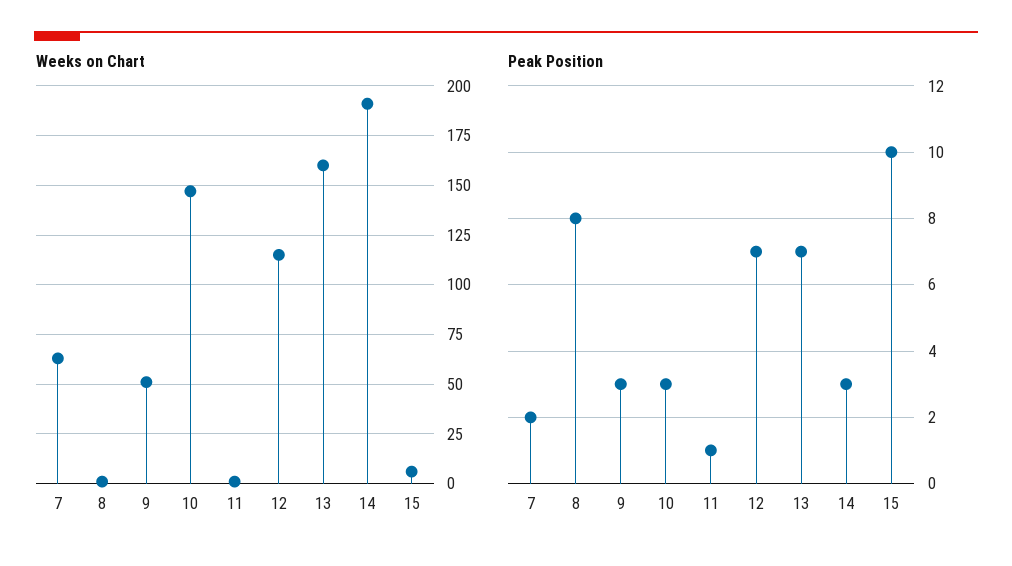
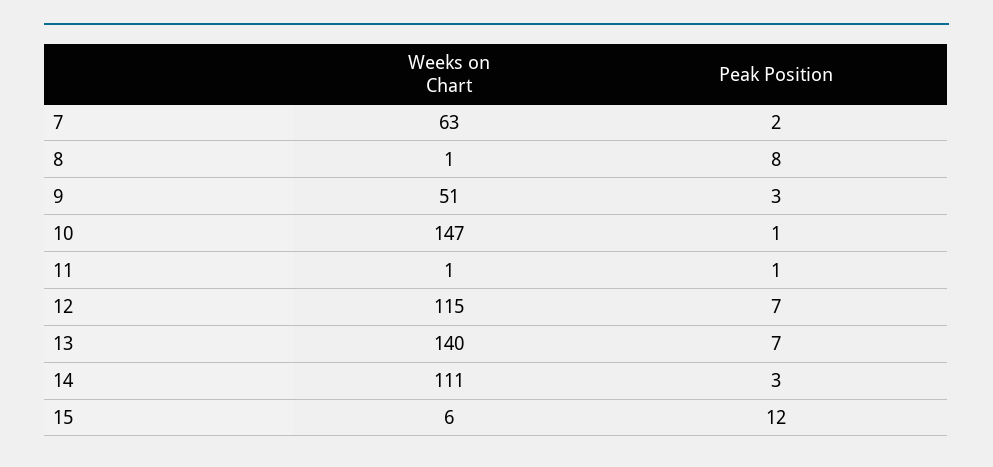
Weeks on Chart, 13: 160 -> 140
Weeks on Chart, 14: 190 -> 111
Peak Position, 10: 3 -> 1
Peak Position, 15: 10 -> 12

